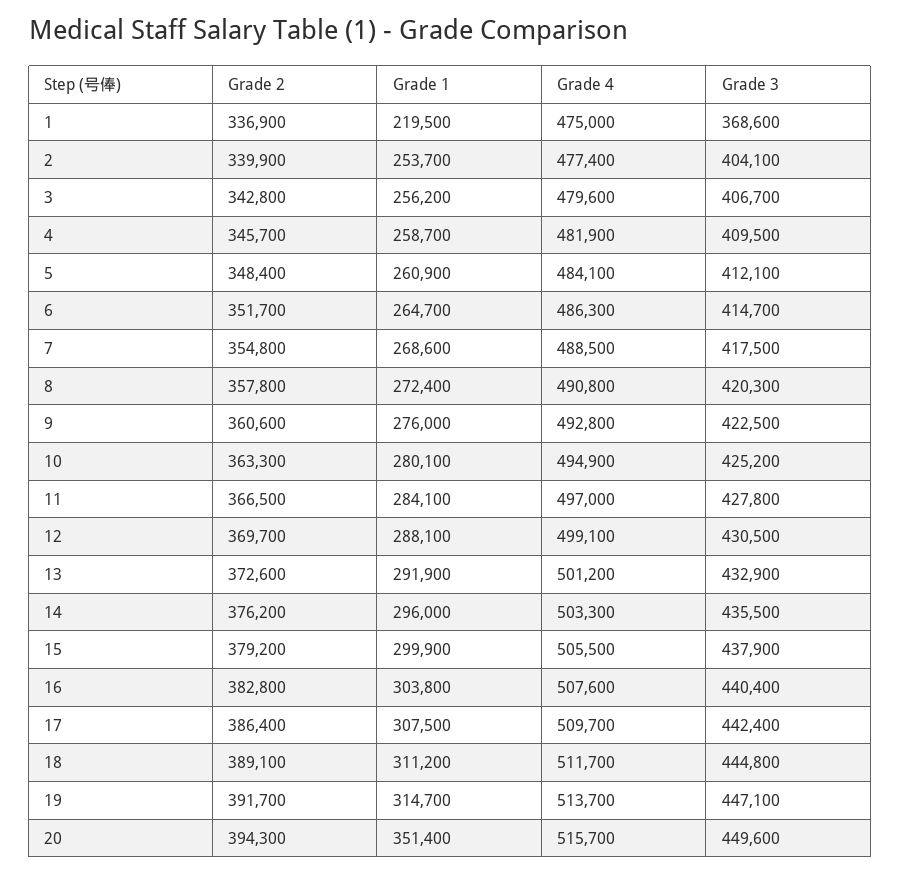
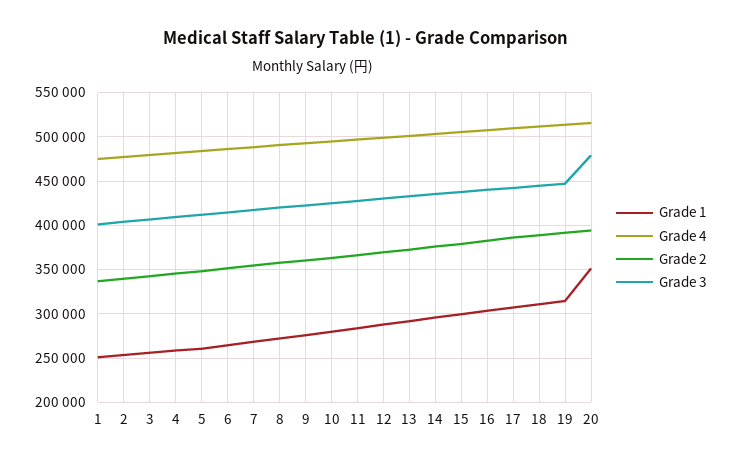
Grade 1, 1: 219500 -> 250000
Grade 3, 1: 368600 -> 400000
Grade 3, 20: 449600 -> 480000

